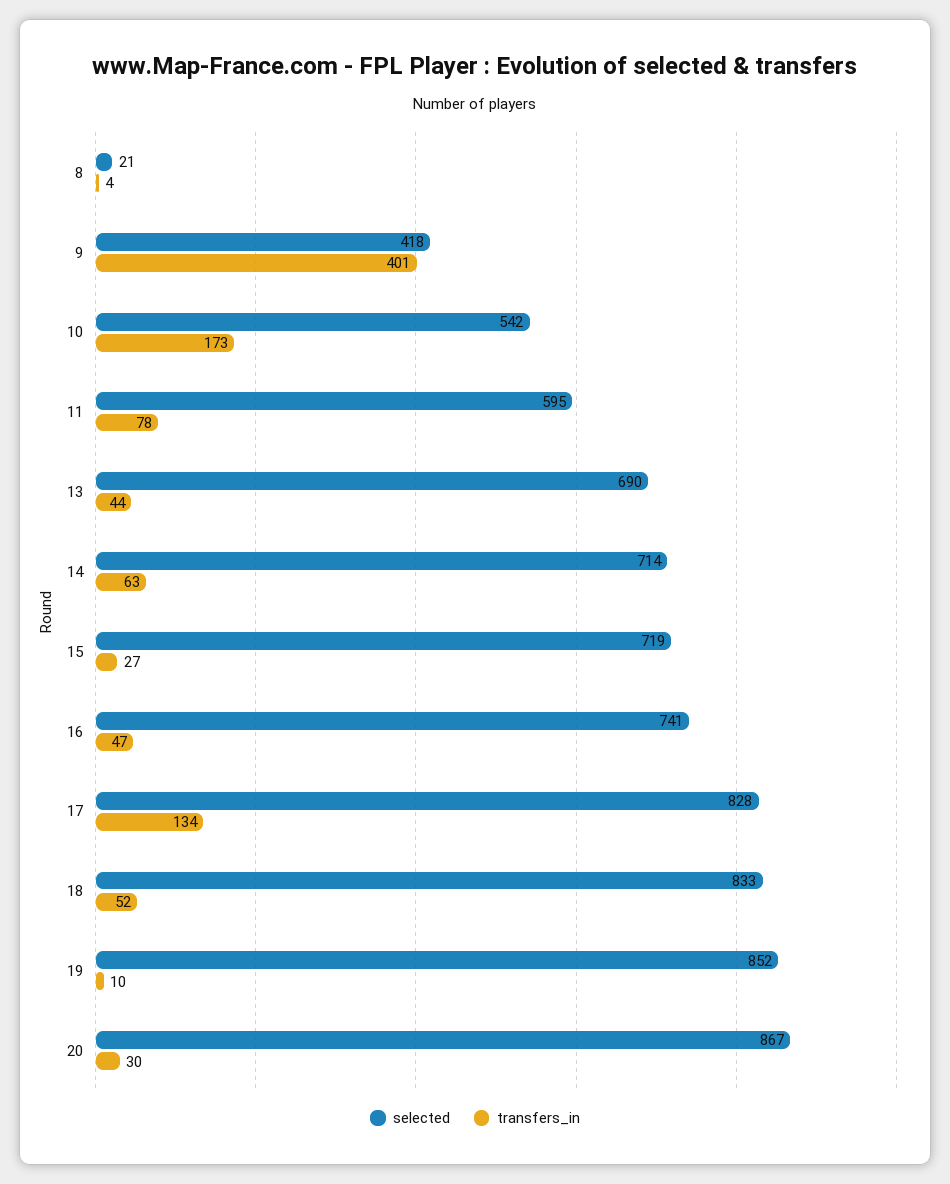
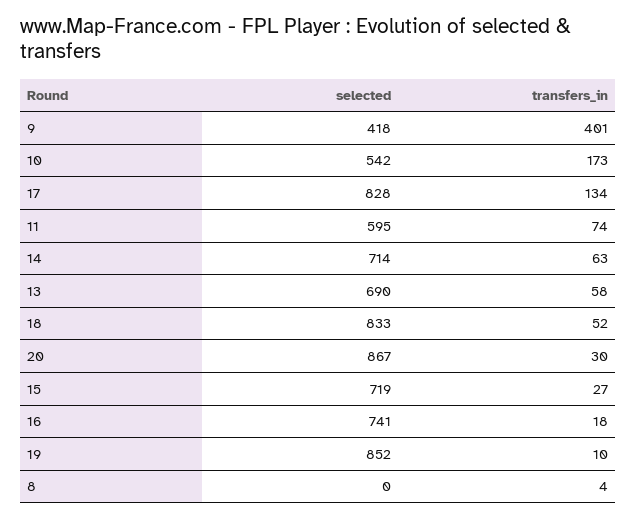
selected, 8: 21 -> 0
transfers_in, 11: 78 -> 74
transfers_in, 13: 44 -> 58
transfers_in, 16: 47 -> 18

